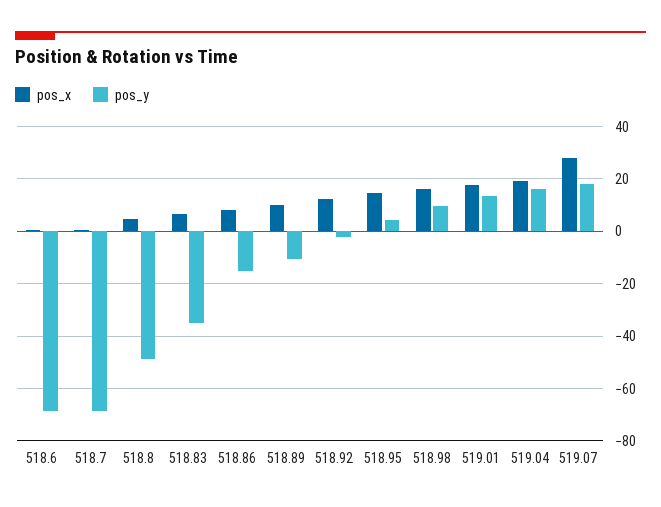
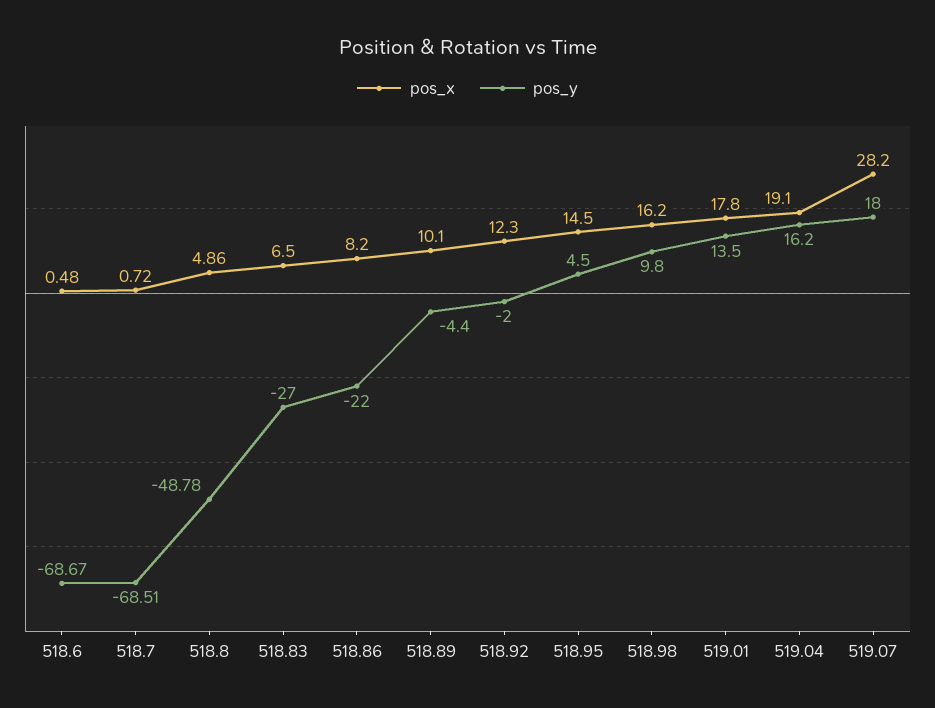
pos_y, 518.83: -35 -> -27
pos_y, 518.86: -15 -> -22
pos_y, 518.89: -10 -> -4.4

